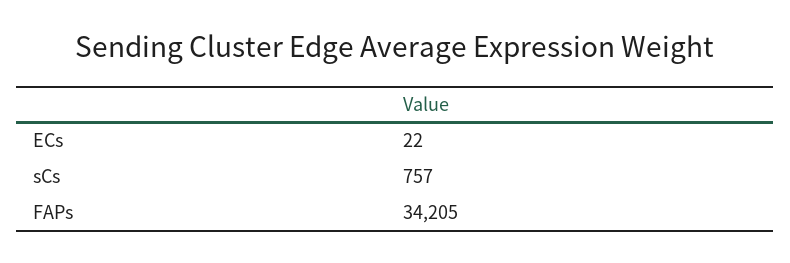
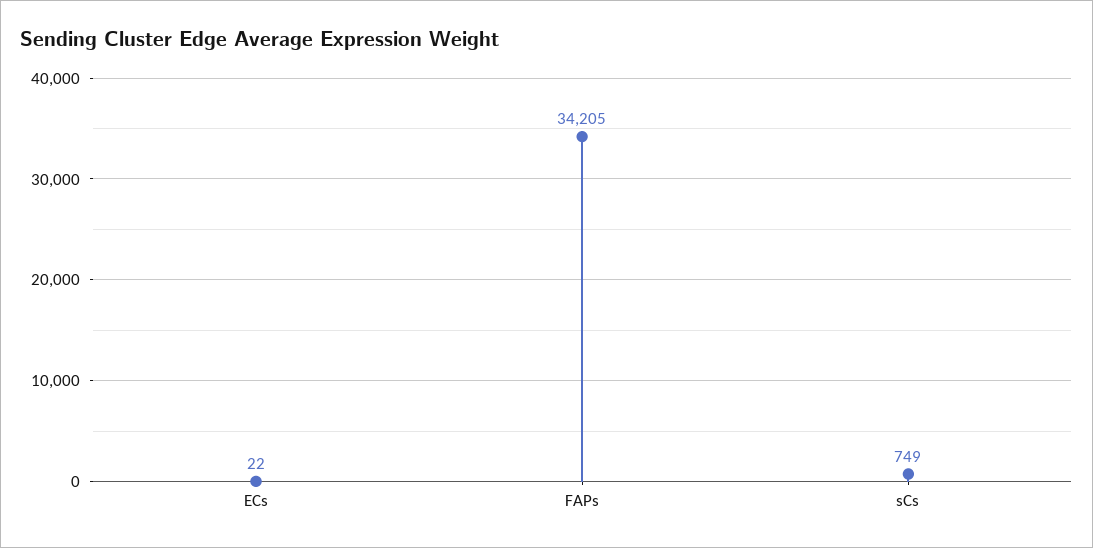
sCs: 757 -> 749

